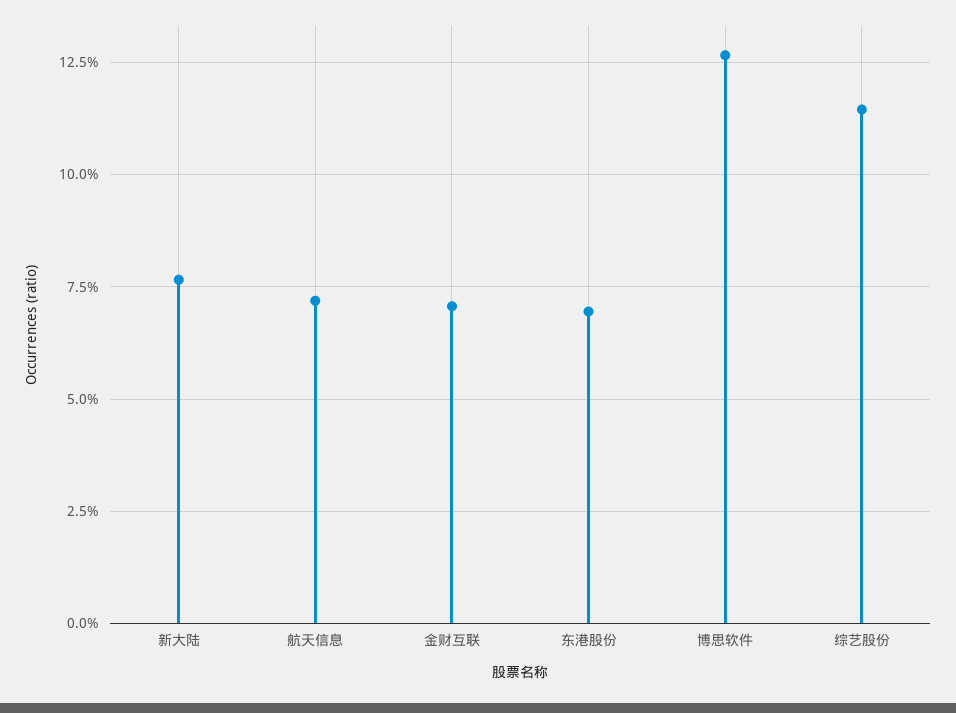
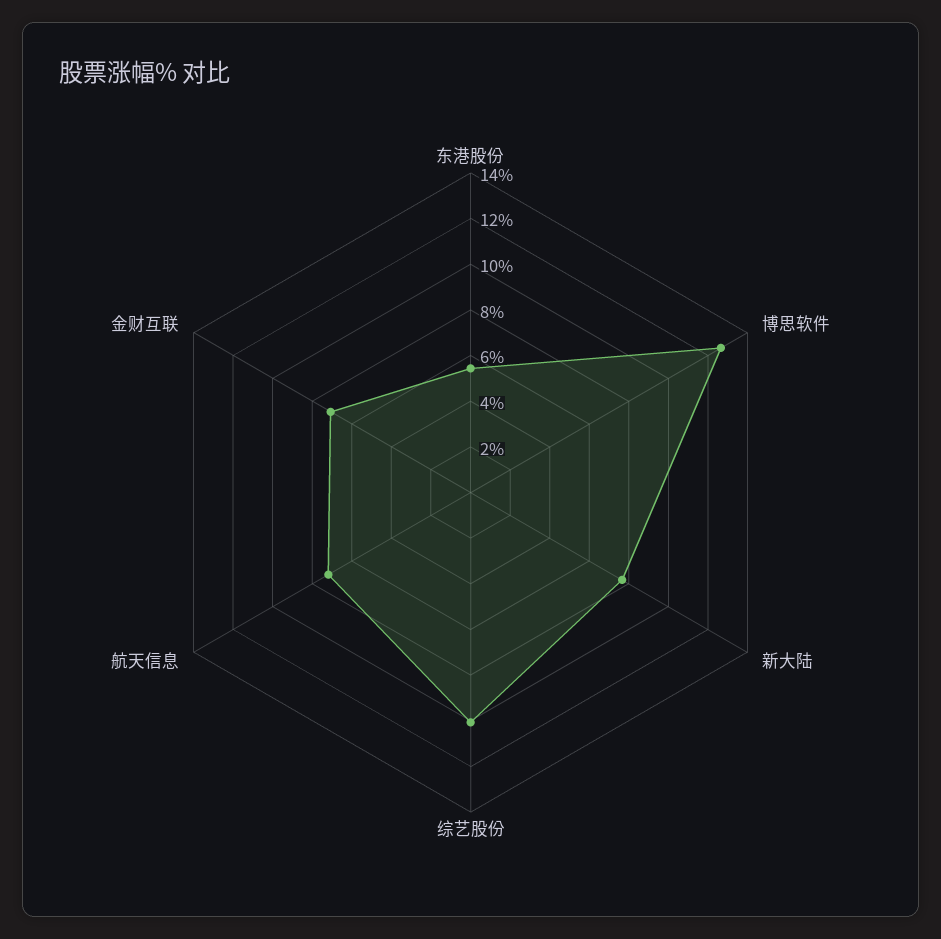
东港股份: 7 -> 5.5
综艺股份: 11.5 -> 10

